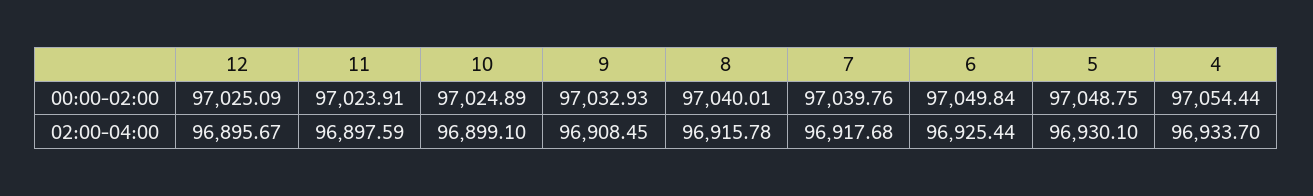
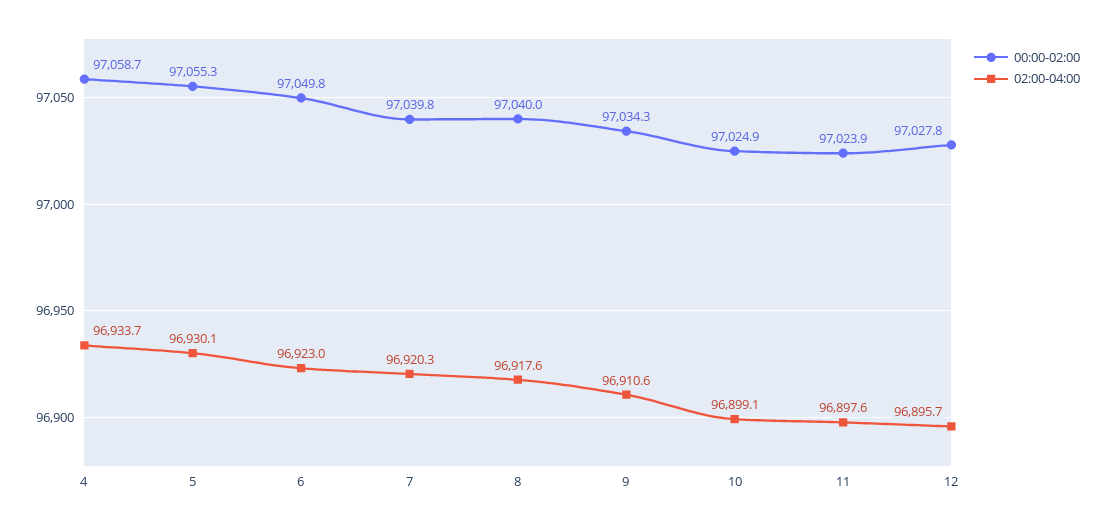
00:00-02:00, 12: 97025.09 -> 97027.8
00:00-02:00, 9: 97032.93 -> 97034.3
00:00-02:00, 5: 97048.75 -> 97055.3
00:00-02:00, 4: 97054.44 -> 97058.7
02:00-04:00, 9: 96908.45 -> 96910.6
02:00-04:00, 8: 96915.78 -> 96917.6
02:00-04:00, 7: 96917.68 -> 96920.3
02:00-04:00, 6: 96925.44 -> 96923

